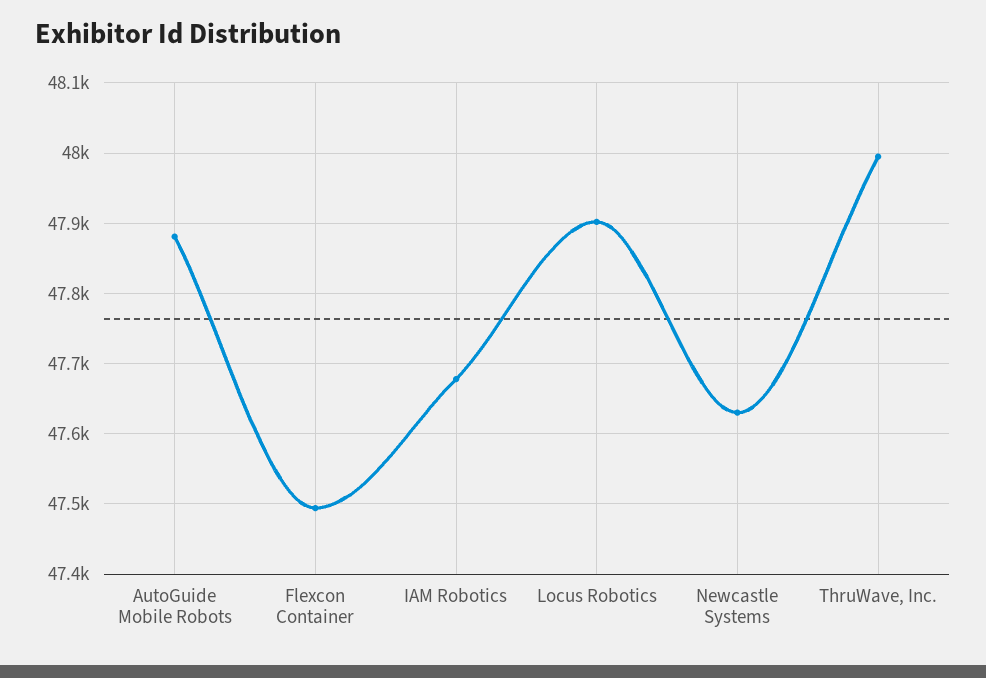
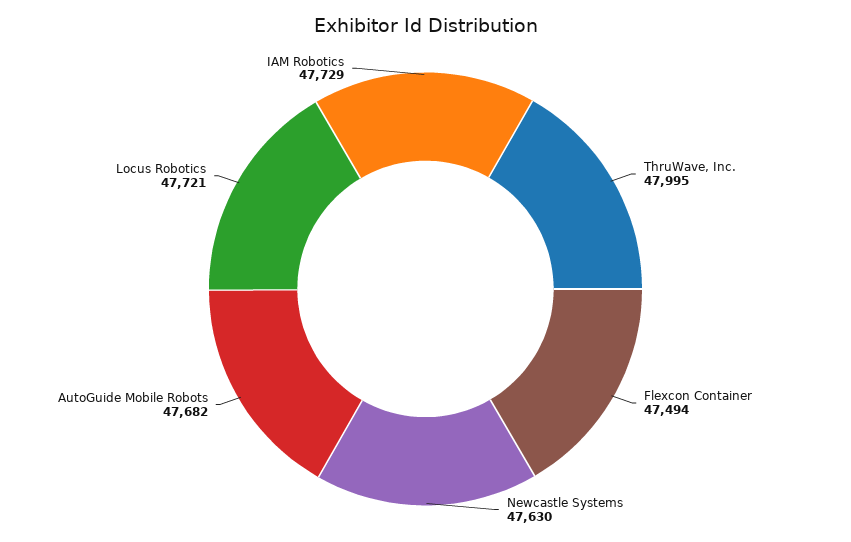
AutoGuide Mobile Robots: 47880 -> 47682
IAM Robotics: 47680 -> 47729
Locus Robotics: 47900 -> 47721

